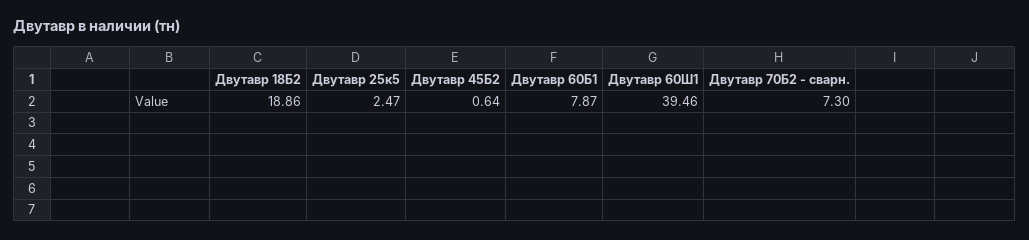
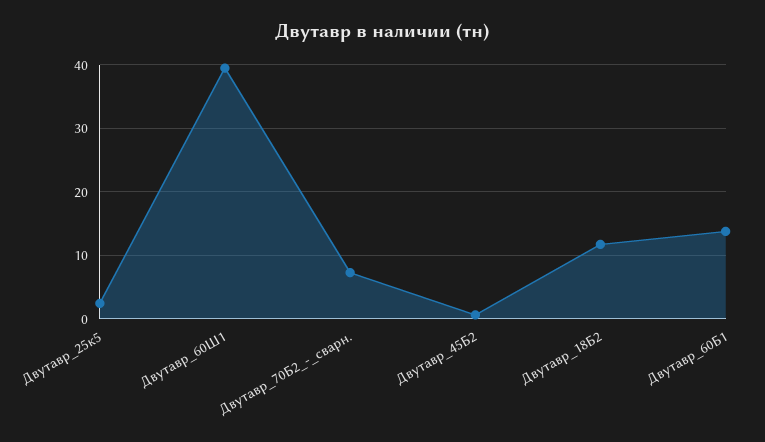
Двутавр 18Б2: 18.86 -> 12
Двутавр 60Б1: 7.87 -> 14

